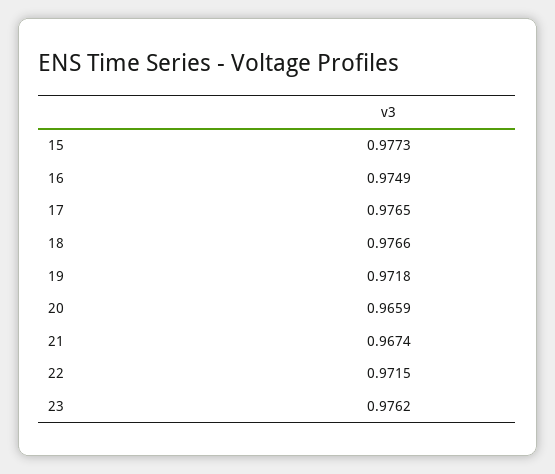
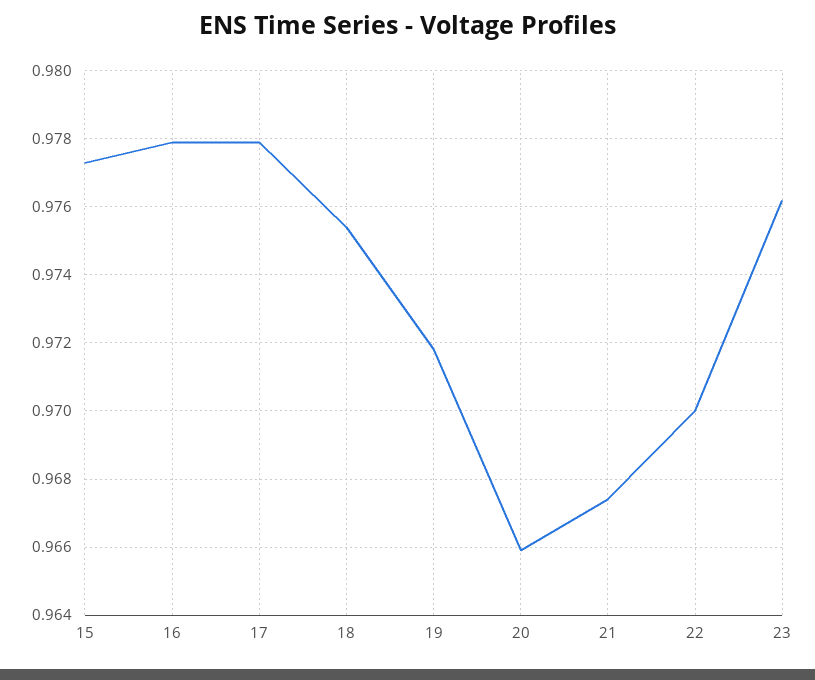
16: 0.9749 -> 0.978
17: 0.9765 -> 0.978
18: 0.9766 -> 0.9755
22: 0.9715 -> 0.97

